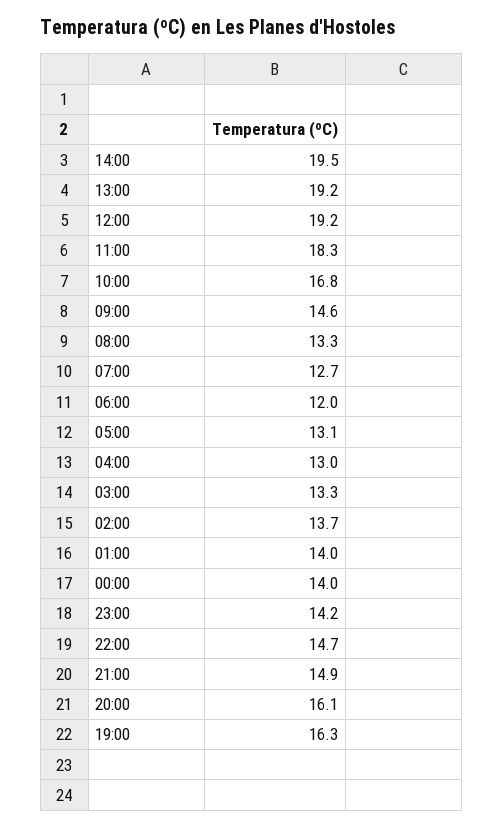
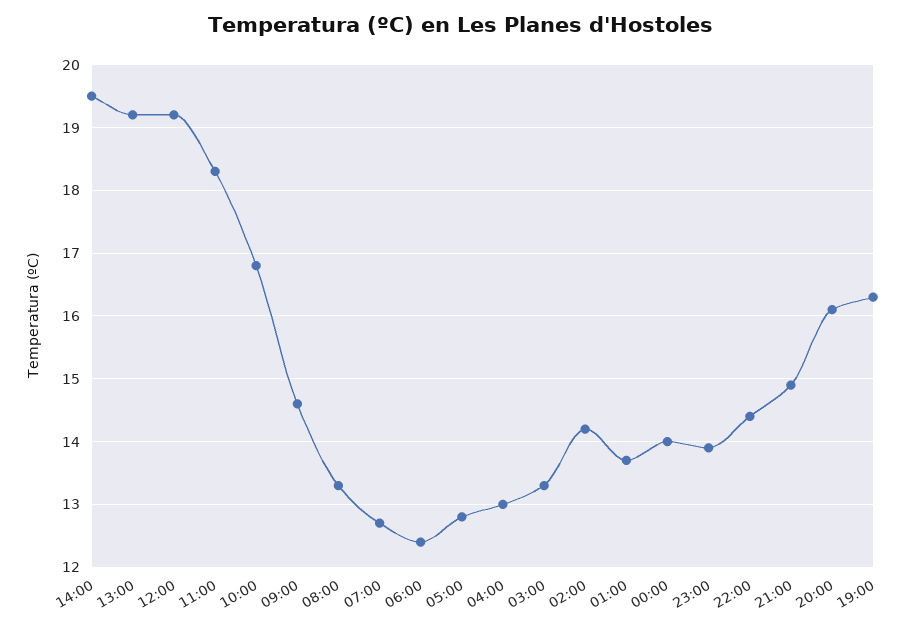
06:00: 12 -> 12.4
05:00: 13.1 -> 12.8
02:00: 13.7 -> 14.2
01:00: 14 -> 13.7
23:00: 14.2 -> 13.9
22:00: 14.7 -> 14.4

